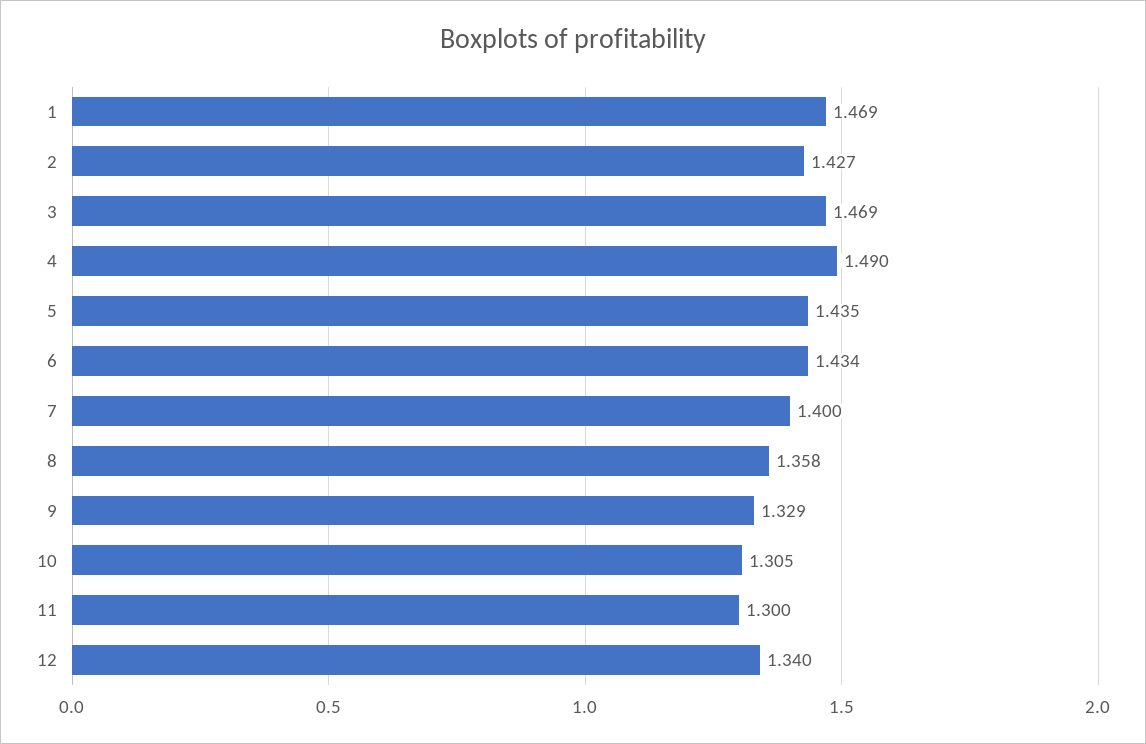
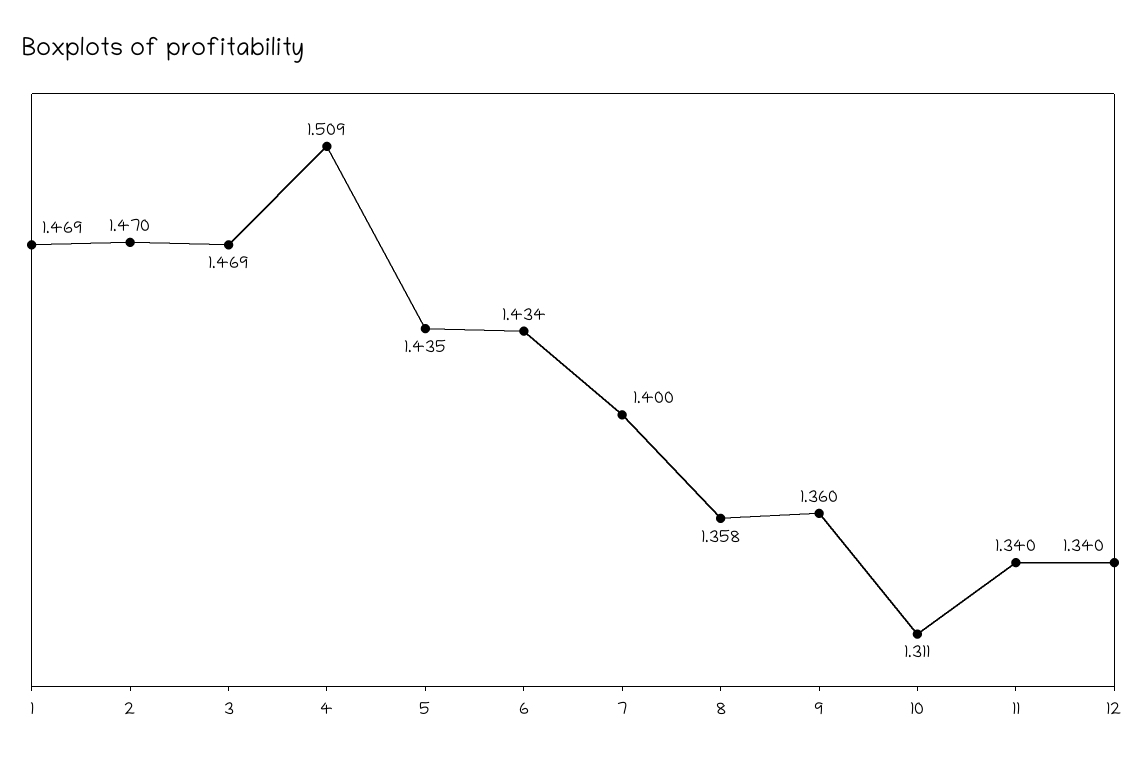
2: 1.427 -> 1.47
4: 1.49 -> 1.509
9: 1.329 -> 1.36
10: 1.305 -> 1.311
11: 1.3 -> 1.34

